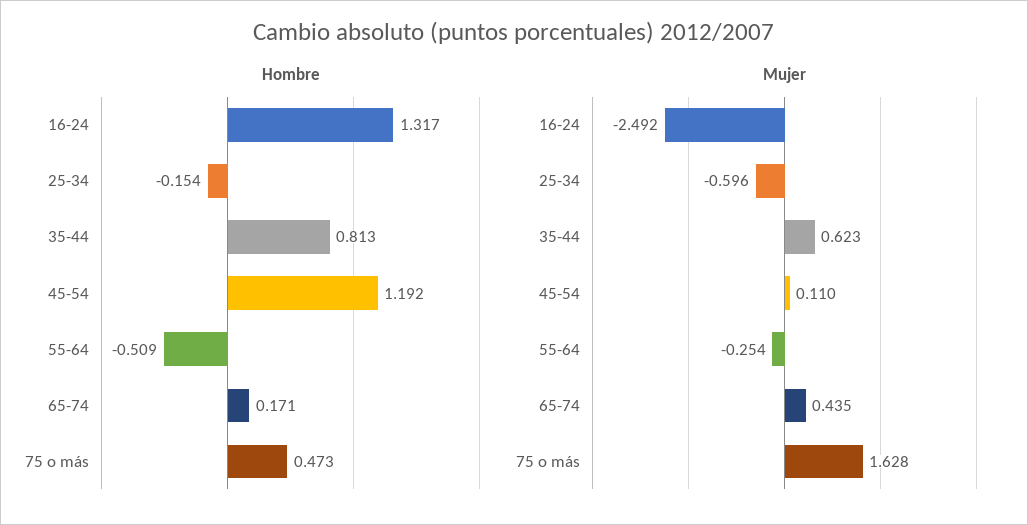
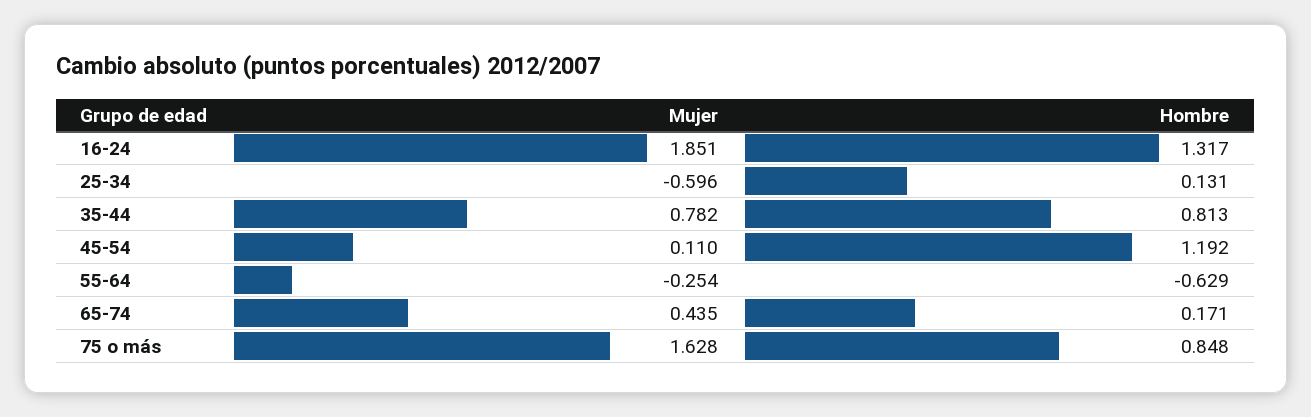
Hombre, 25-34: -0.154 -> 0.131
Hombre, 55-64: -0.509 -> -0.629
Hombre, 75 o más: 0.473 -> 0.848
Mujer, 16-24: -2.492 -> 1.851
Mujer, 35-44: 0.623 -> 0.782

